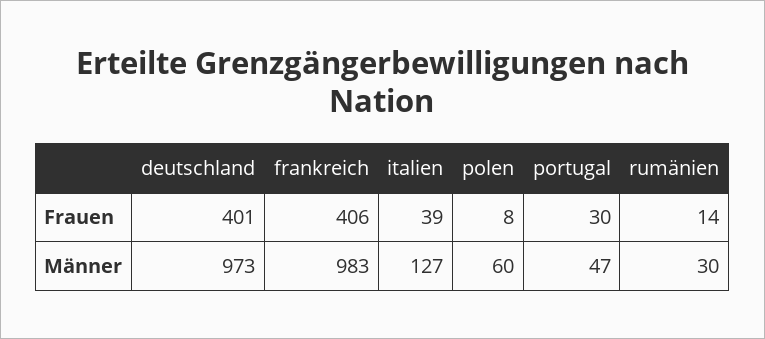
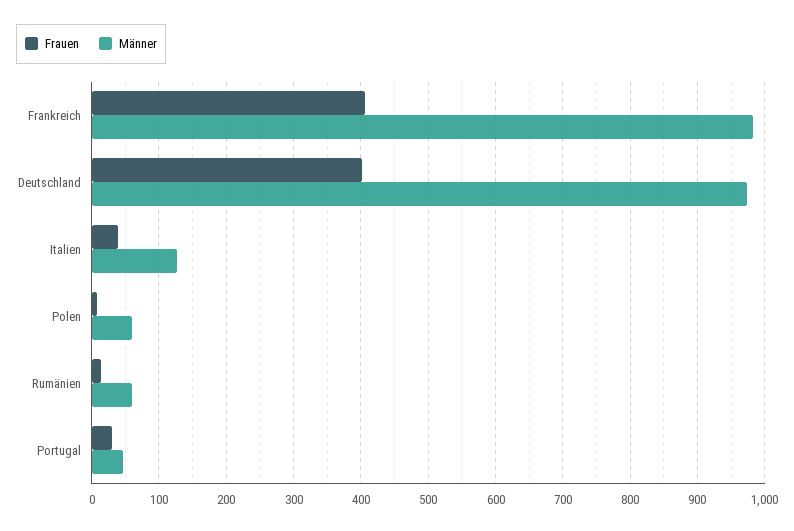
Männer, rumänien: 30 -> 60

